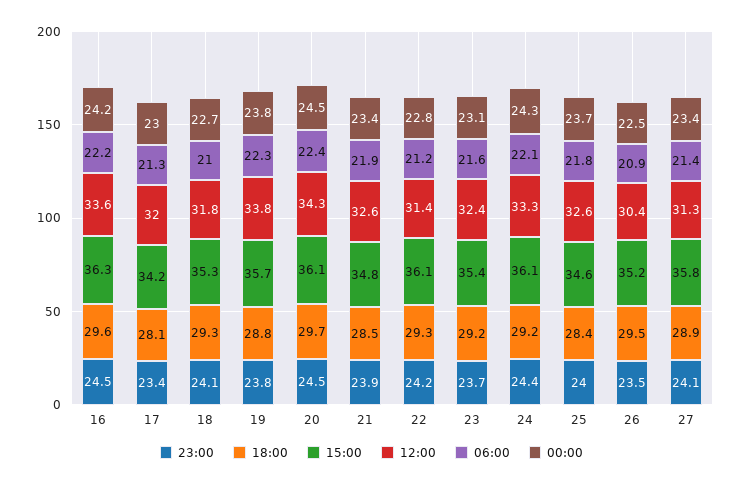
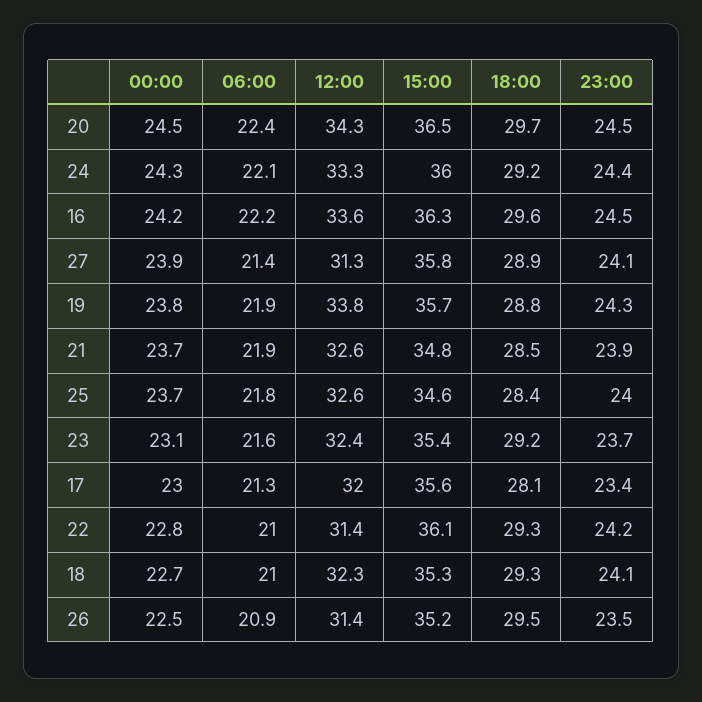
15:00, 17: 34.2 -> 35.6
12:00, 18: 31.8 -> 32.3
23:00, 19: 23.8 -> 24.3
06:00, 19: 22.3 -> 21.9
15:00, 20: 36.1 -> 36.5
00:00, 21: 23.4 -> 23.7
06:00, 22: 21.2 -> 21
15:00, 24: 36.1 -> 36
12:00, 26: 30.4 -> 31.4
00:00, 27: 23.4 -> 23.9

